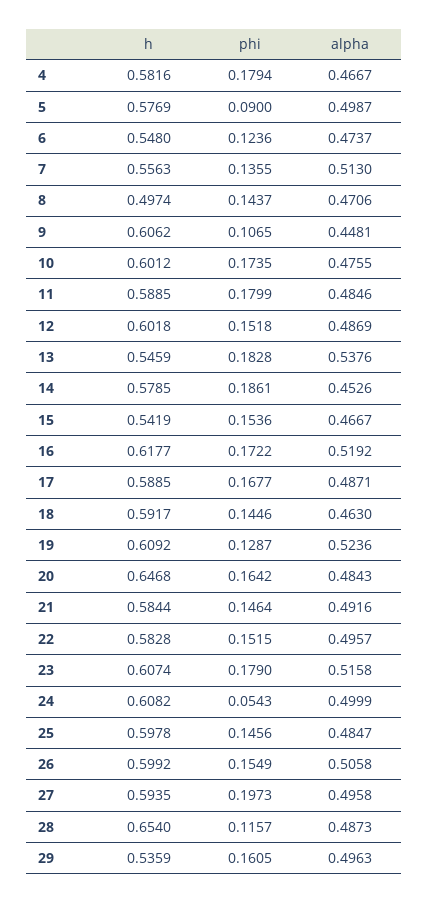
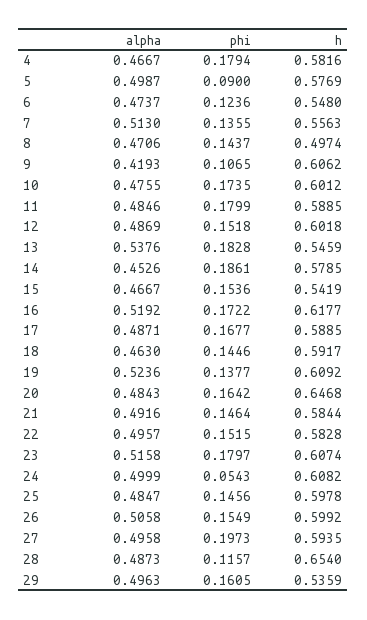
alpha, 9: 0.4481 -> 0.4193
phi, 19: 0.1287 -> 0.1377
phi, 23: 0.179 -> 0.1797

